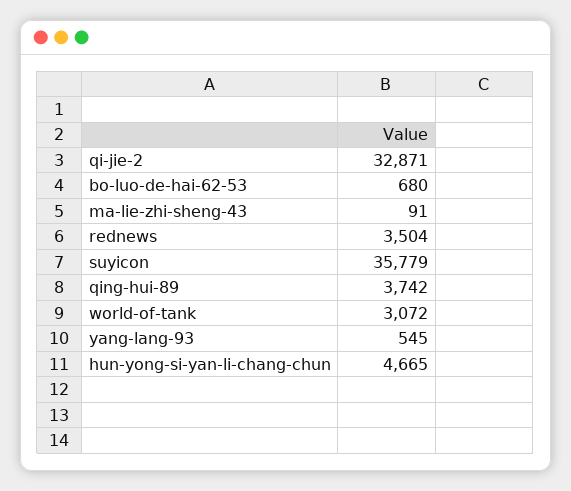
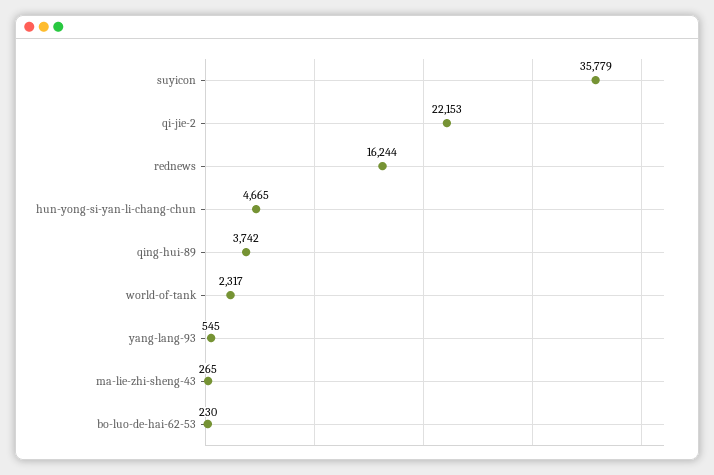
qi-jie-2: 32871 -> 22153
bo-luo-de-hai-62-53: 680 -> 230
ma-lie-zhi-sheng-43: 91 -> 265
rednews: 3504 -> 16244
world-of-tank: 3072 -> 2317

